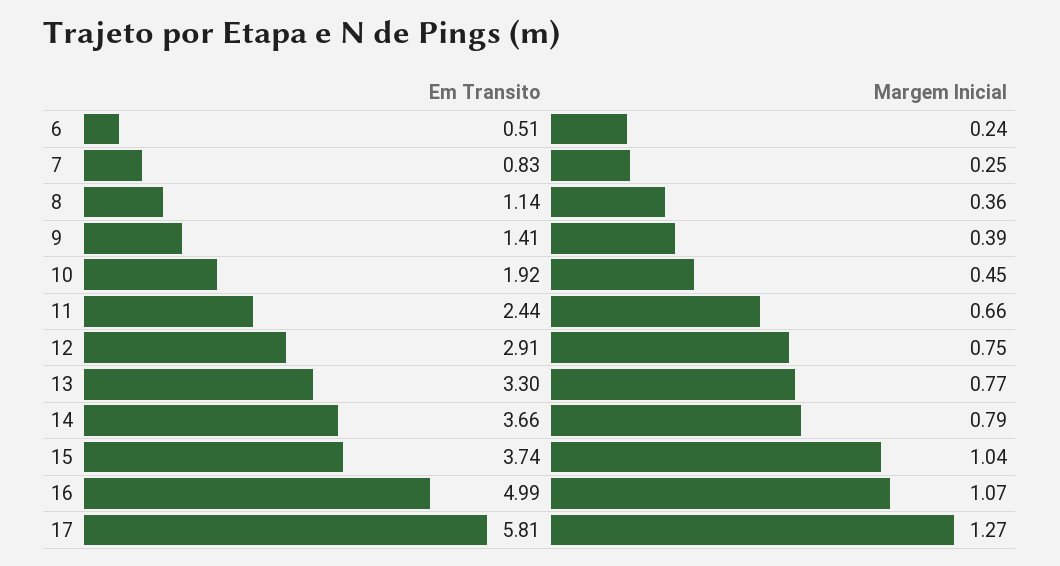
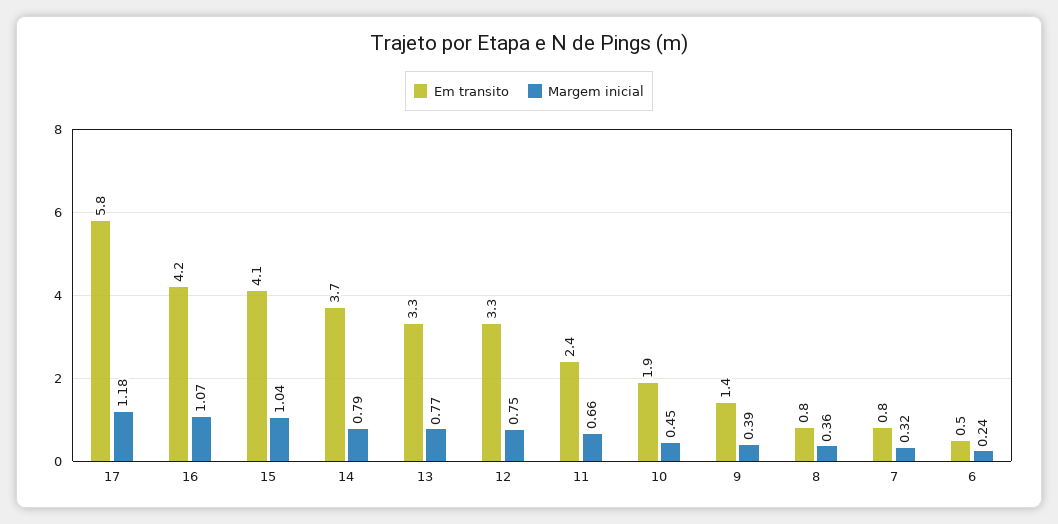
Margem Inicial, 7: 0.25 -> 0.32
Em Transito, 8: 1.14 -> 0.8
Em Transito, 12: 2.91 -> 3.3
Em Transito, 15: 3.74 -> 4.1
Em Transito, 16: 4.99 -> 4.2
Margem Inicial, 17: 1.27 -> 1.18

